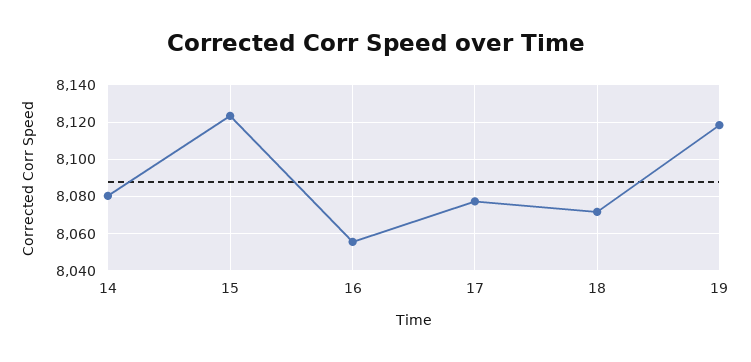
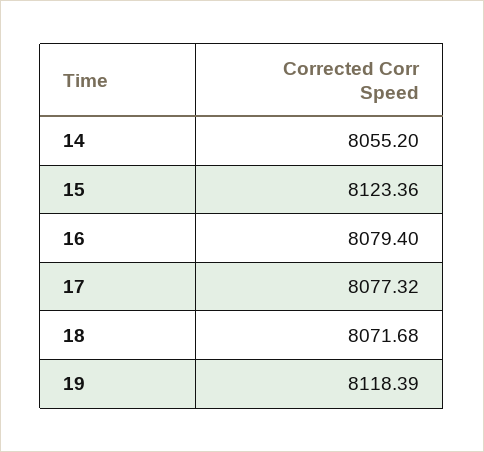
14: 8080 -> 8055.2
16: 8055 -> 8079.4

